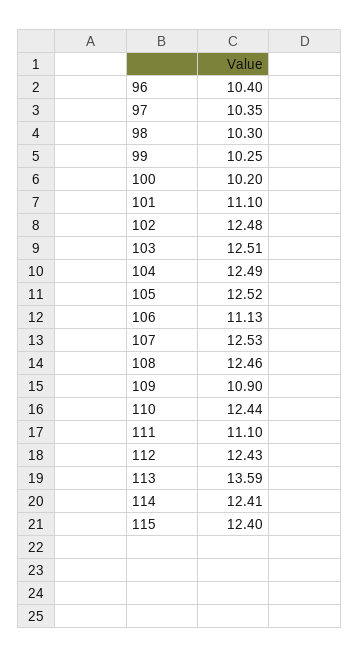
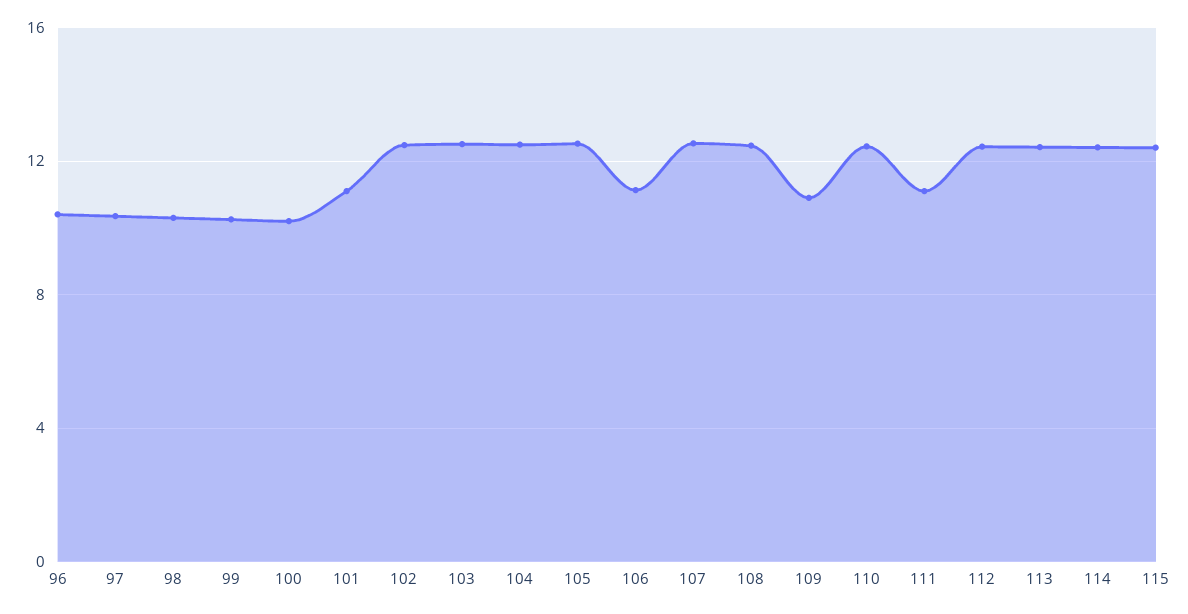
113: 13.59 -> 12.5

